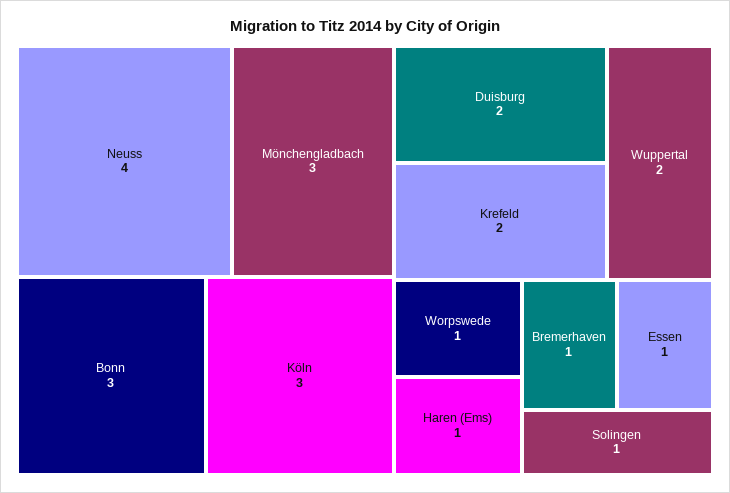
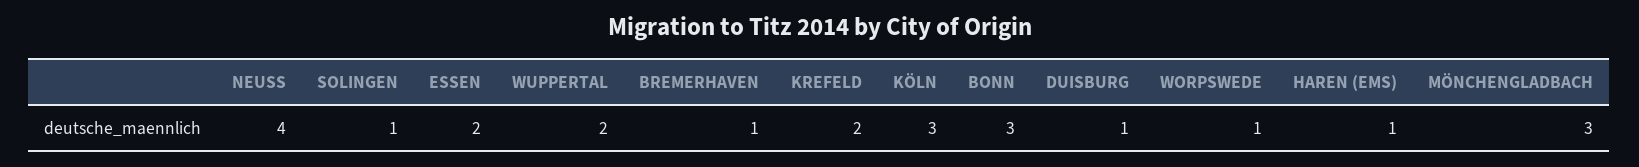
Duisburg: 2 -> 1
Essen: 1 -> 2

